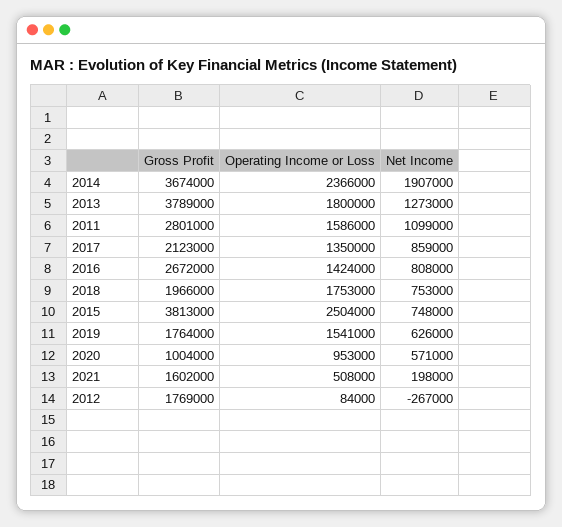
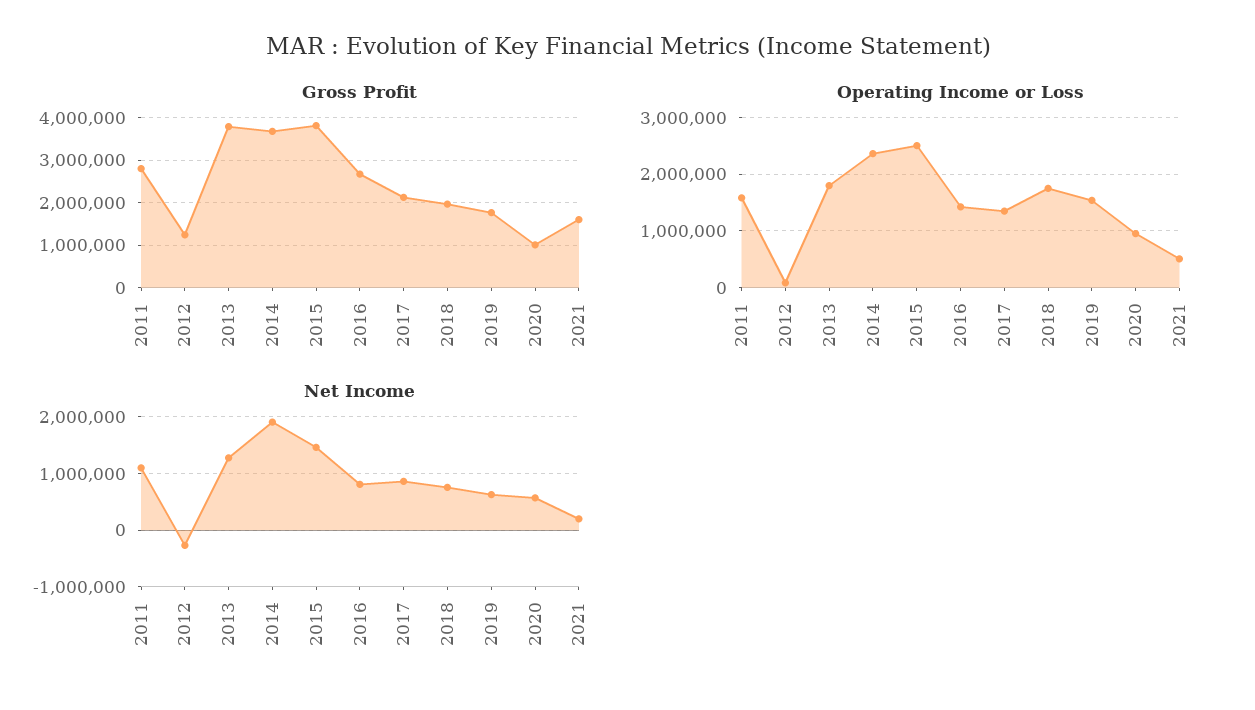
Net Income, 2015: 748000 -> 1400000
Gross Profit, 2012: 1769000 -> 1200000

